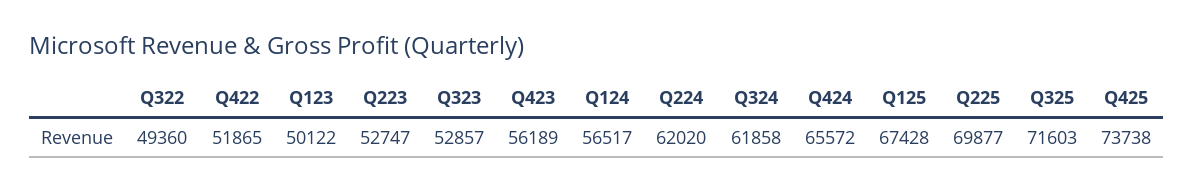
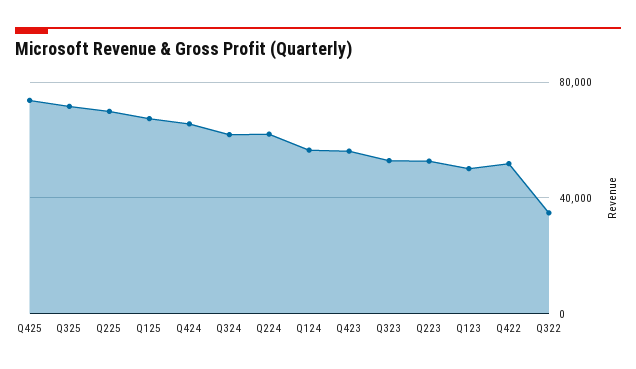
Q322: 49360 -> 35000

